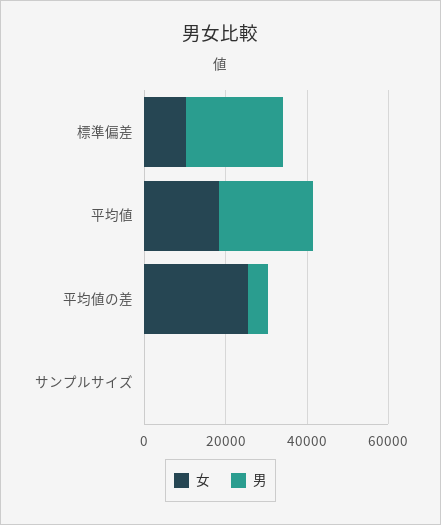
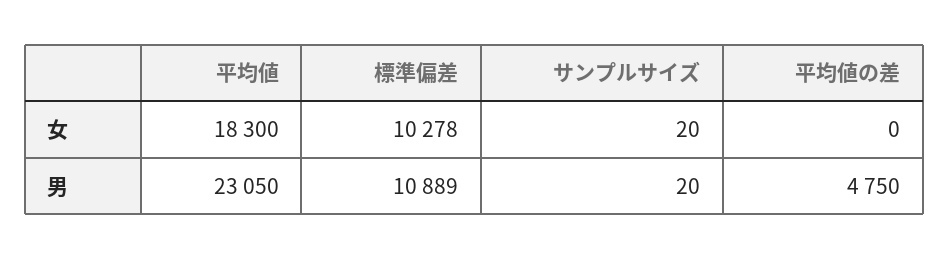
男, 標準偏差: 25000 -> 10889
女, 平均値の差: 25000 -> 0

